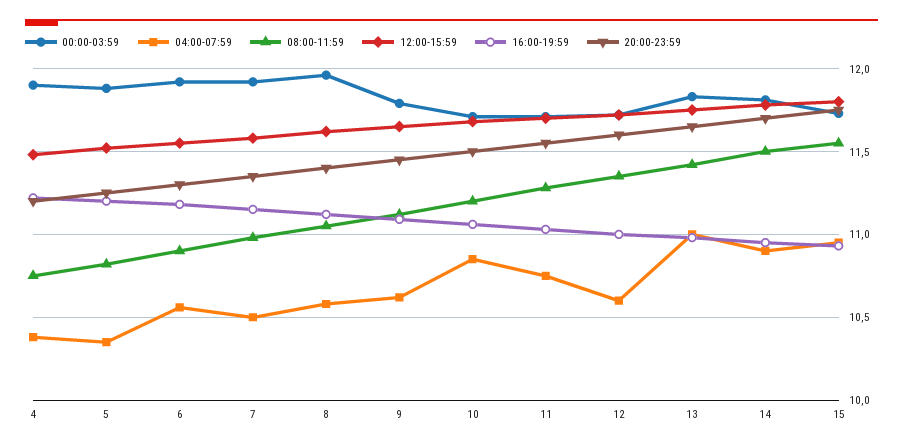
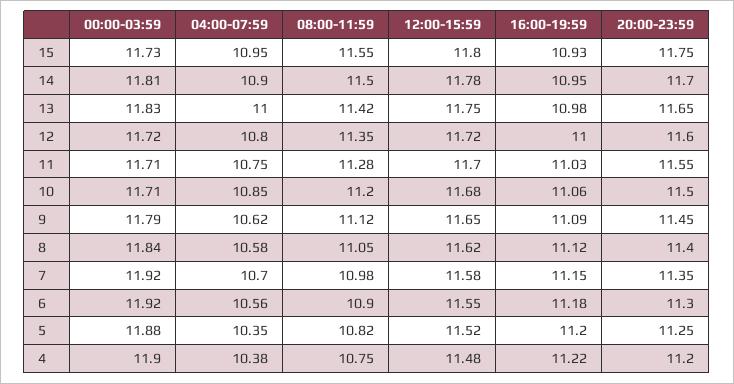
04:00-07:59, 7: 10.5 -> 10.7
00:00-03:59, 8: 11.95 -> 11.84
04:00-07:59, 12: 10.6 -> 10.8

